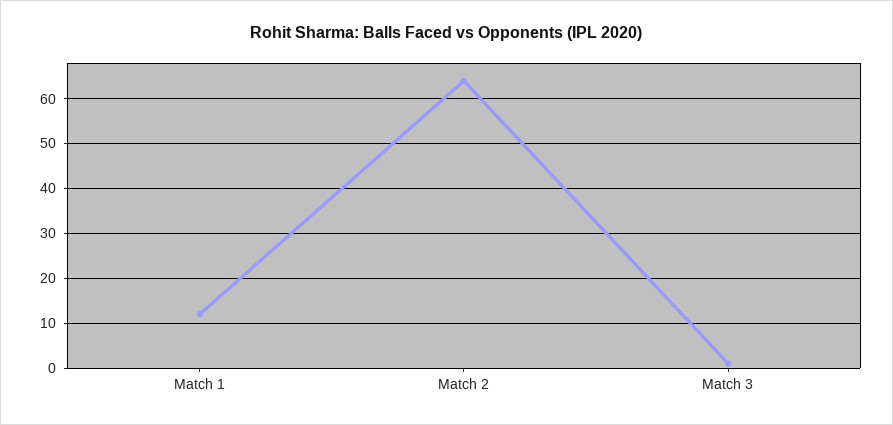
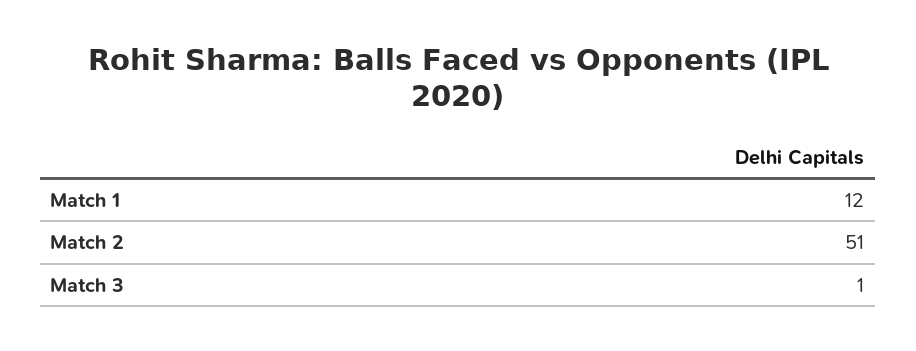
Match 2: 65 -> 51

